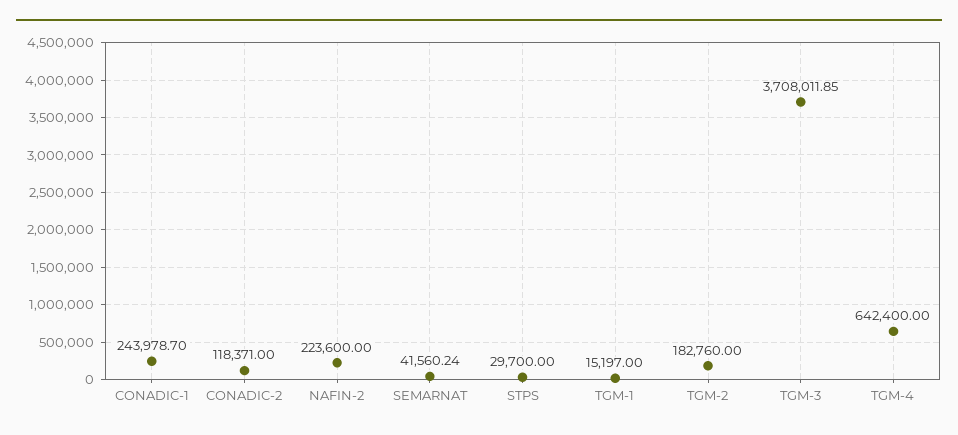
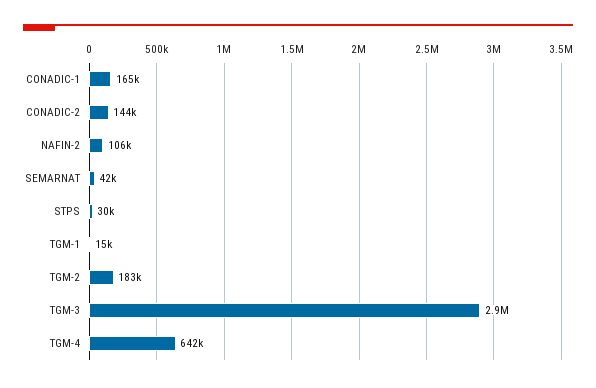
CONADIC-1: 243978.7 -> 165000
CONADIC-2: 118371 -> 144000
NAFIN-2: 223600 -> 106000
TGM-3: 3708011.85 -> 2900000

